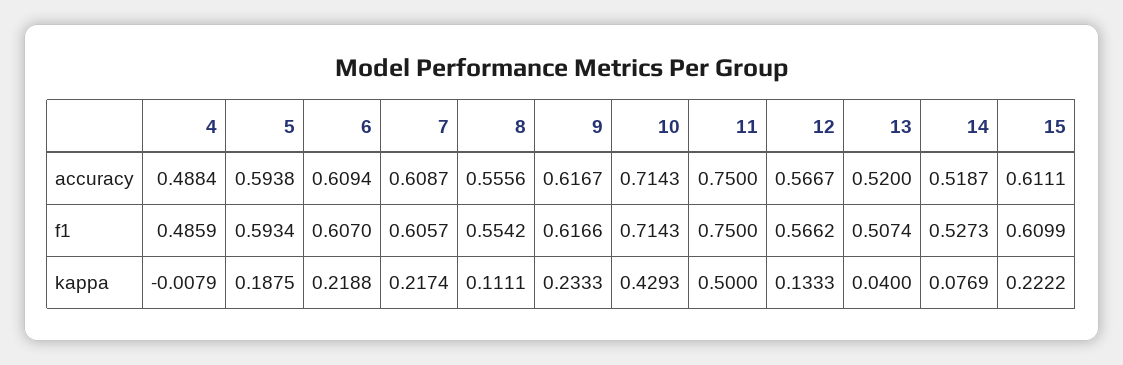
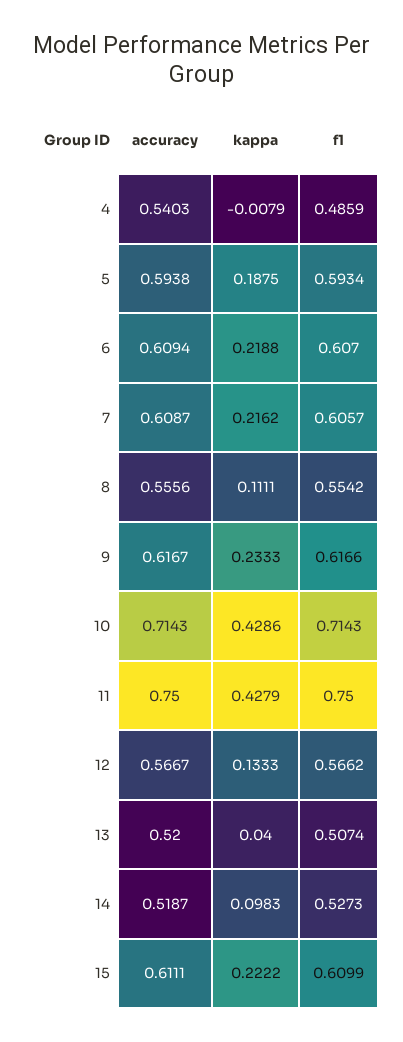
4, accuracy: 0.4884 -> 0.5403
7, kappa: 0.2174 -> 0.2162
10, kappa: 0.4293 -> 0.4286
11, kappa: 0.5 -> 0.4279
14, kappa: 0.0769 -> 0.0983

